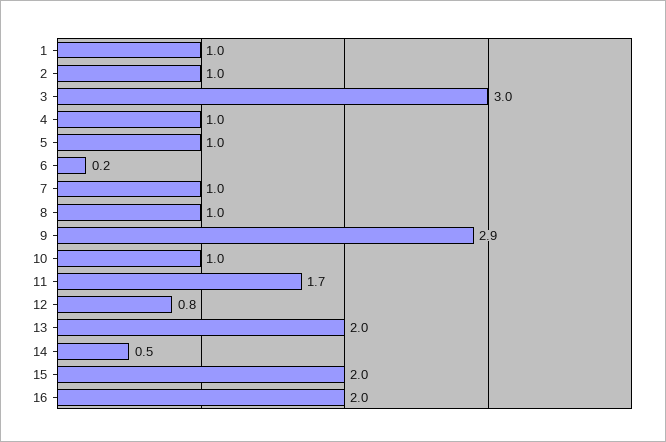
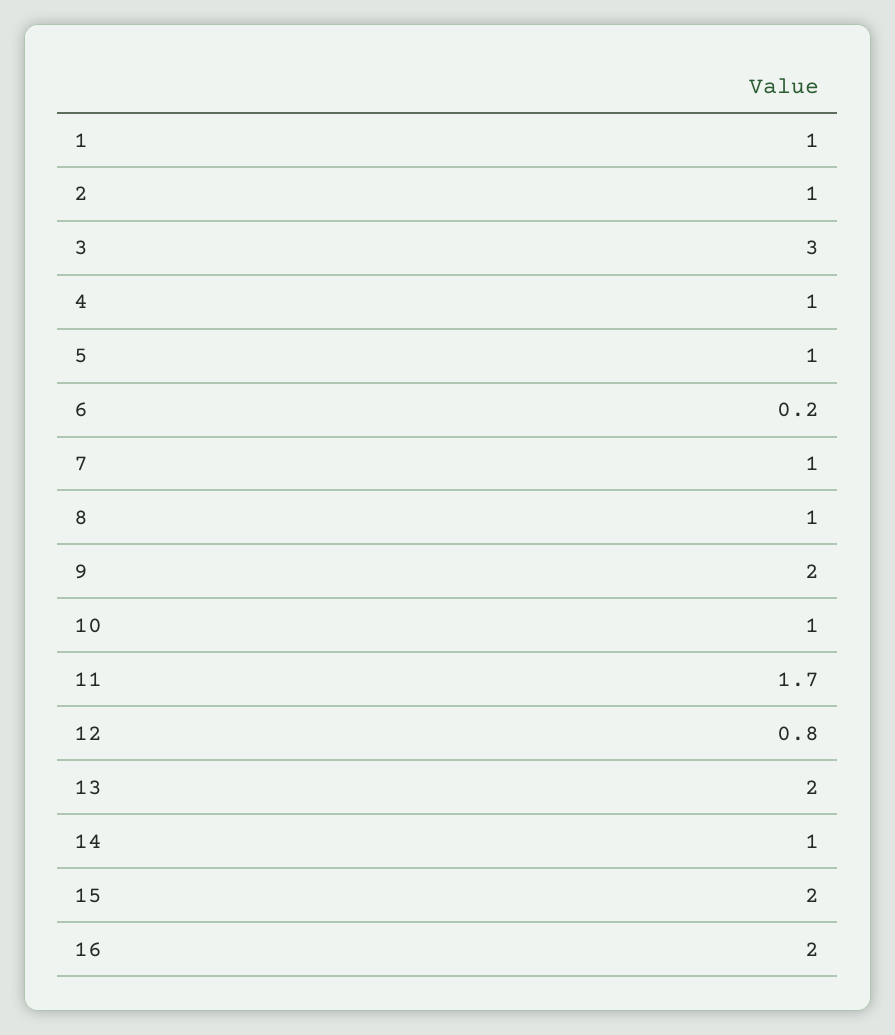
9: 2.9 -> 2
14: 0.5 -> 1

